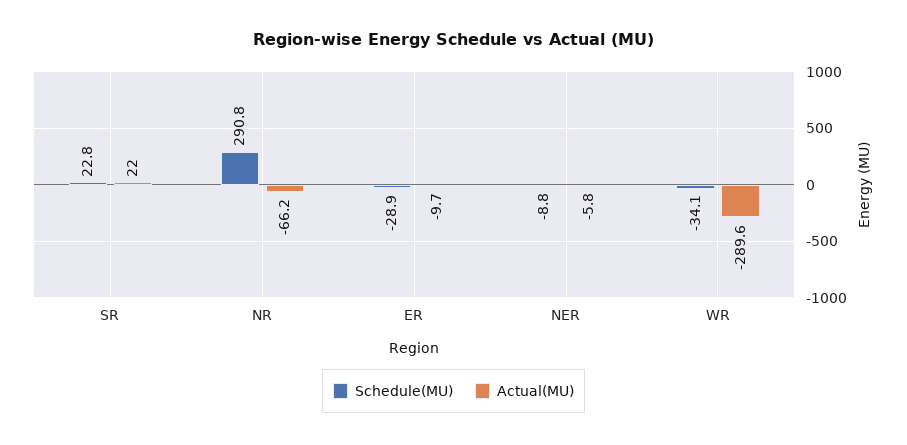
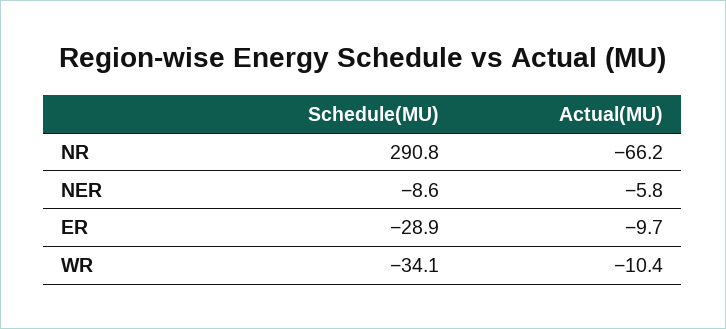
Schedule(MU), SR: 22.8 -> none
Actual(MU), SR: 22 -> none
Schedule(MU), NER: -8.8 -> -8.6
Actual(MU), WR: -289.6 -> -10.4

